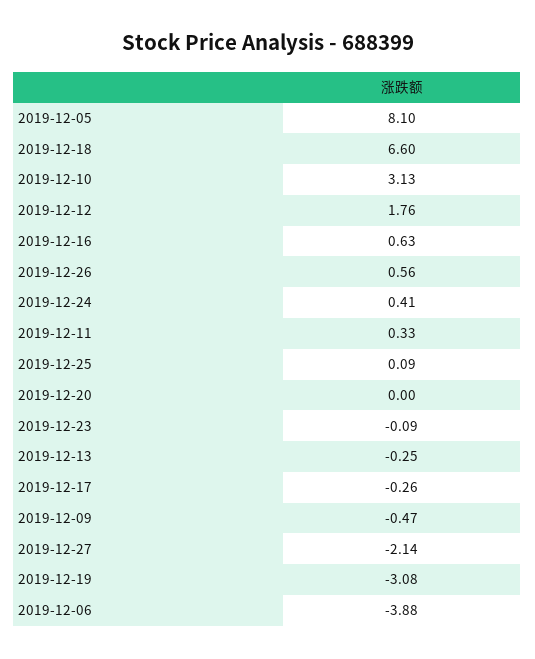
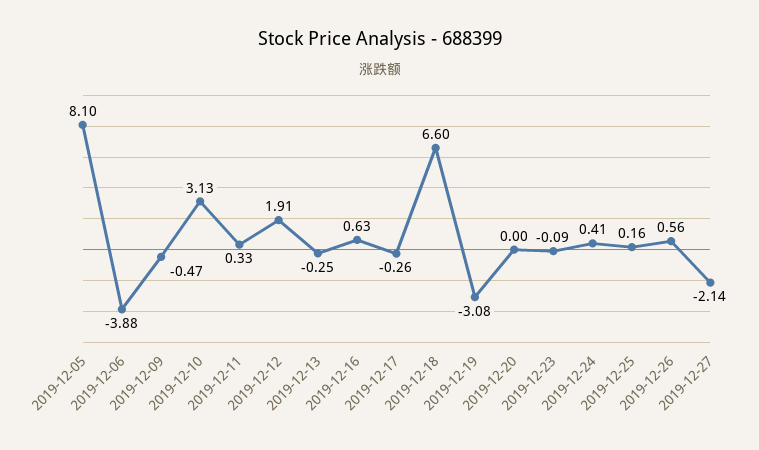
2019-12-12: 1.76 -> 1.91
2019-12-25: 0.09 -> 0.16

